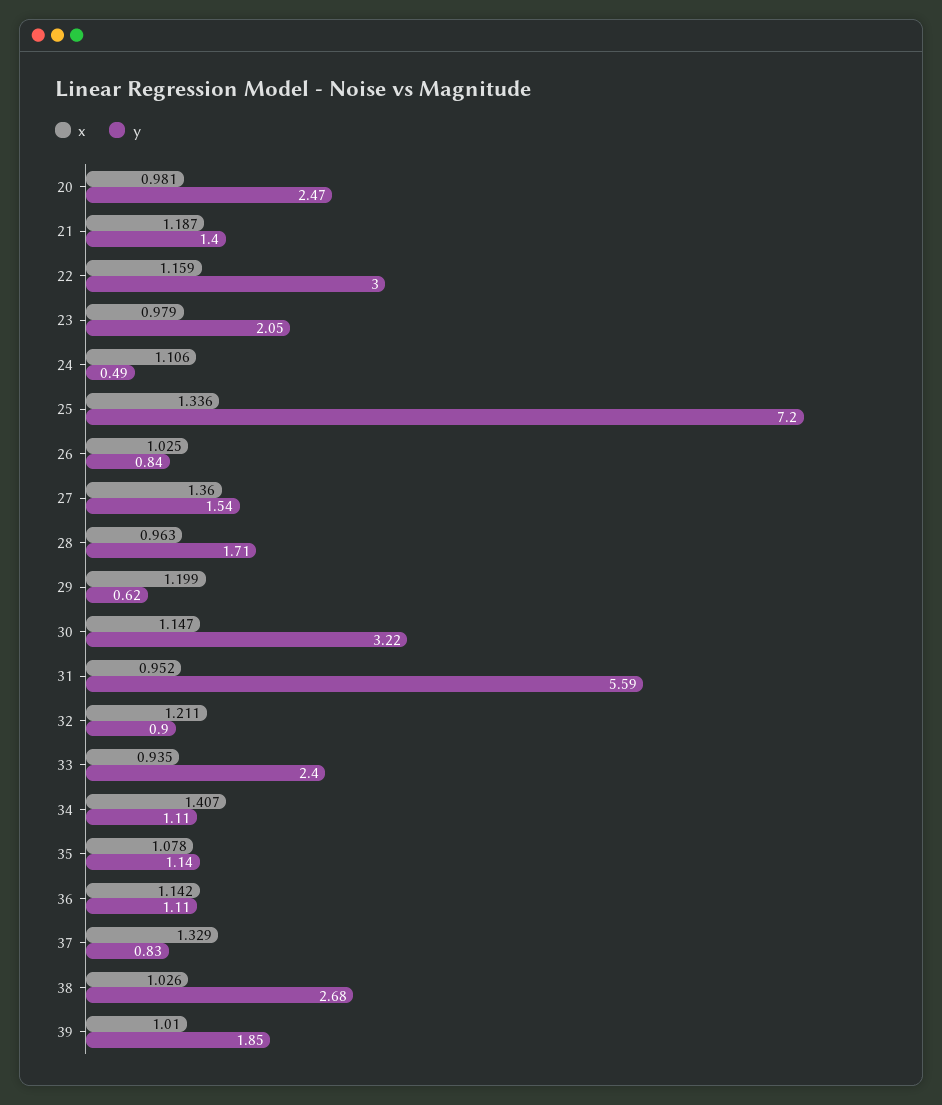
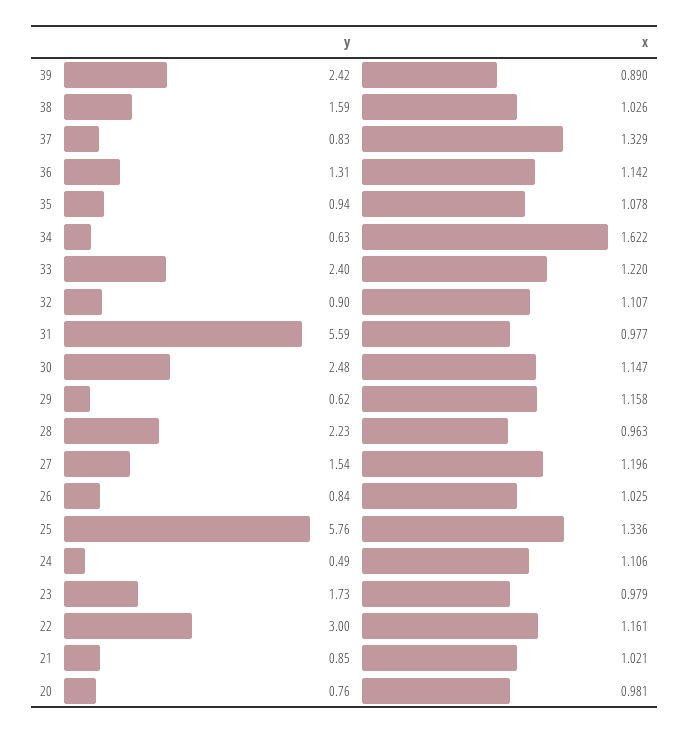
y, 20: 2.47 -> 0.76
x, 21: 1.187 -> 1.021
y, 21: 1.4 -> 0.85
x, 22: 1.159 -> 1.161
y, 23: 2.05 -> 1.73
y, 25: 7.2 -> 5.76
x, 27: 1.36 -> 1.196
y, 28: 1.71 -> 2.23
x, 29: 1.199 -> 1.158
y, 30: 3.22 -> 2.48
x, 31: 0.952 -> 0.977
x, 32: 1.211 -> 1.107
x, 33: 0.935 -> 1.22
x, 34: 1.407 -> 1.622
y, 34: 1.11 -> 0.63
y, 35: 1.14 -> 0.94
y, 36: 1.11 -> 1.31
y, 38: 2.68 -> 1.59
x, 39: 1.01 -> 0.89
y, 39: 1.85 -> 2.42

